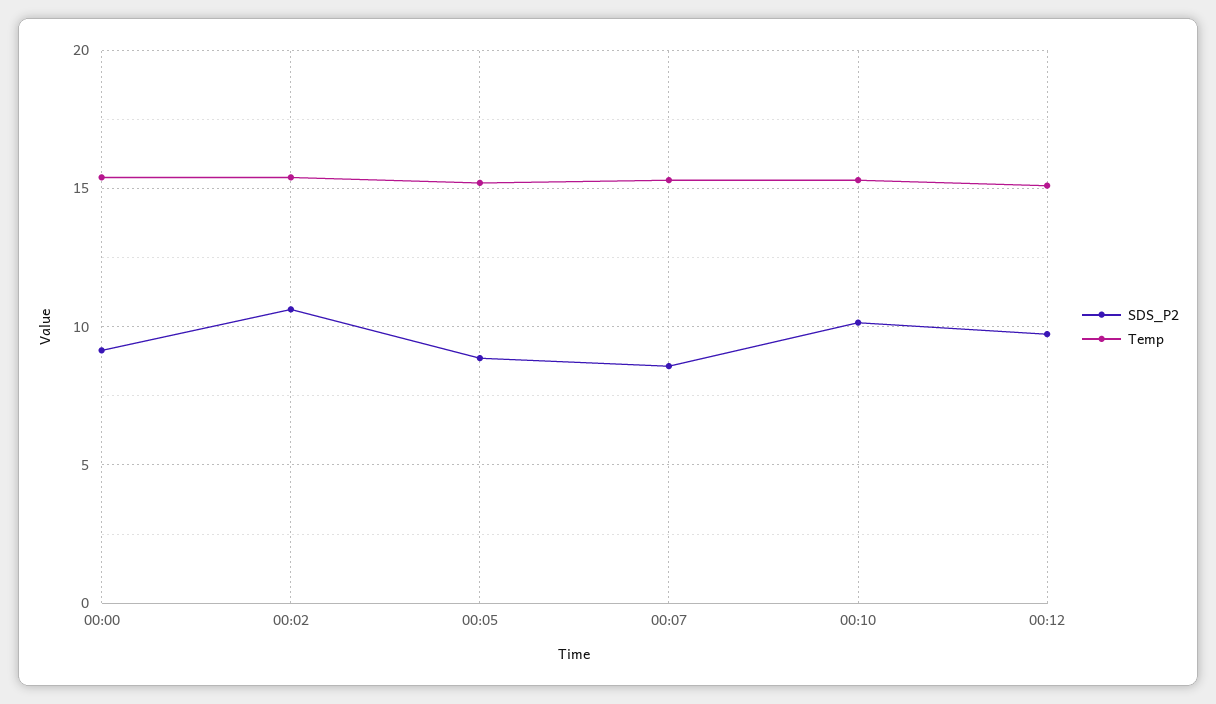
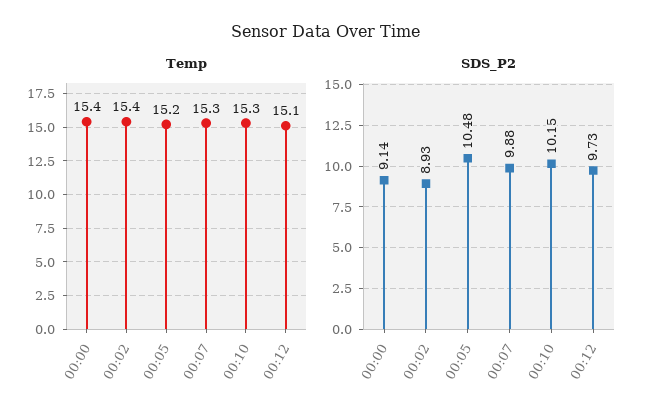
SDS_P2, 00:02: 10.5 -> 8.93
SDS_P2, 00:05: 9 -> 10.48
SDS_P2, 00:07: 8.5 -> 9.88

